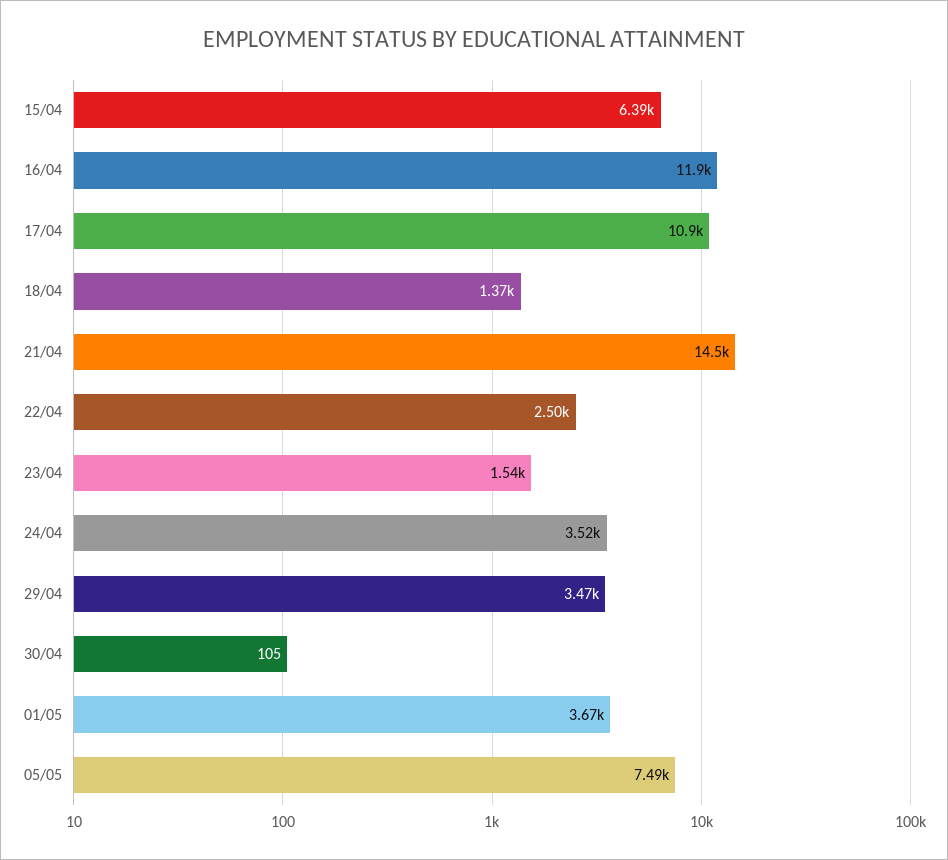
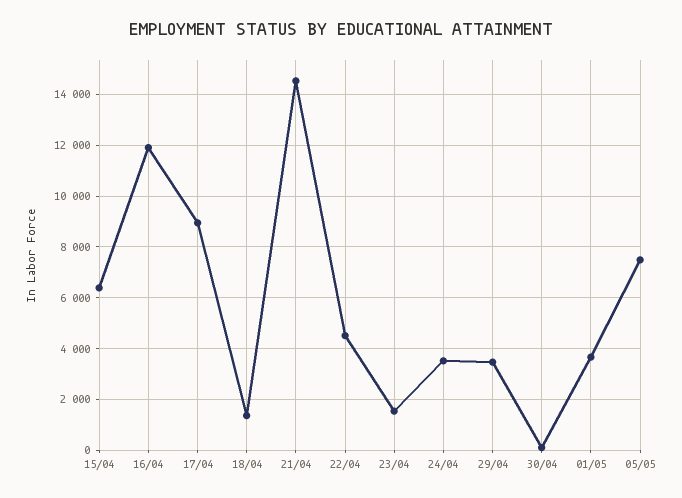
17/04: 10900 -> 9000
22/04: 2500 -> 4500

